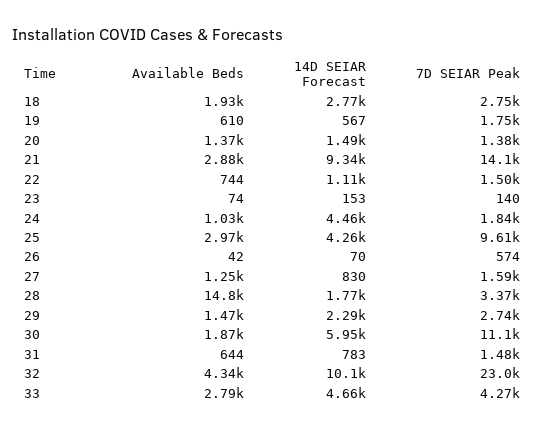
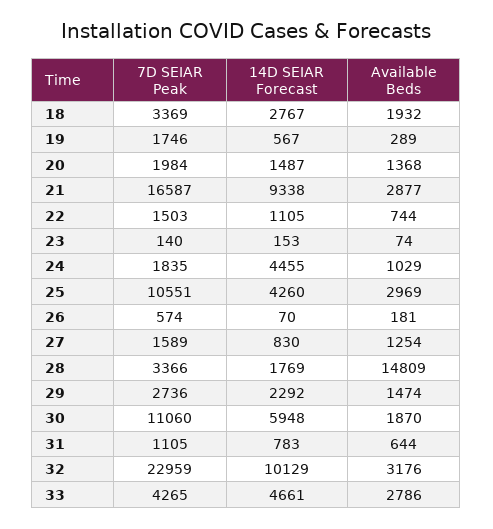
7D SEIAR Peak, 18: 2750 -> 3369
Available Beds, 19: 610 -> 289
7D SEIAR Peak, 20: 1380 -> 1984
7D SEIAR Peak, 21: 14100 -> 16587
7D SEIAR Peak, 25: 9610 -> 10551
Available Beds, 26: 42 -> 181
7D SEIAR Peak, 31: 1480 -> 1105
Available Beds, 32: 4340 -> 3176

